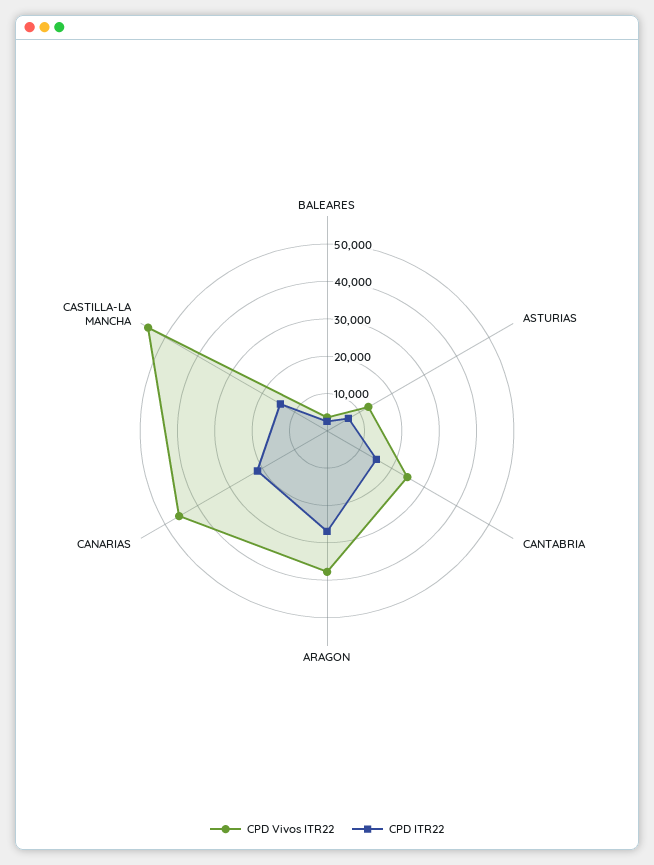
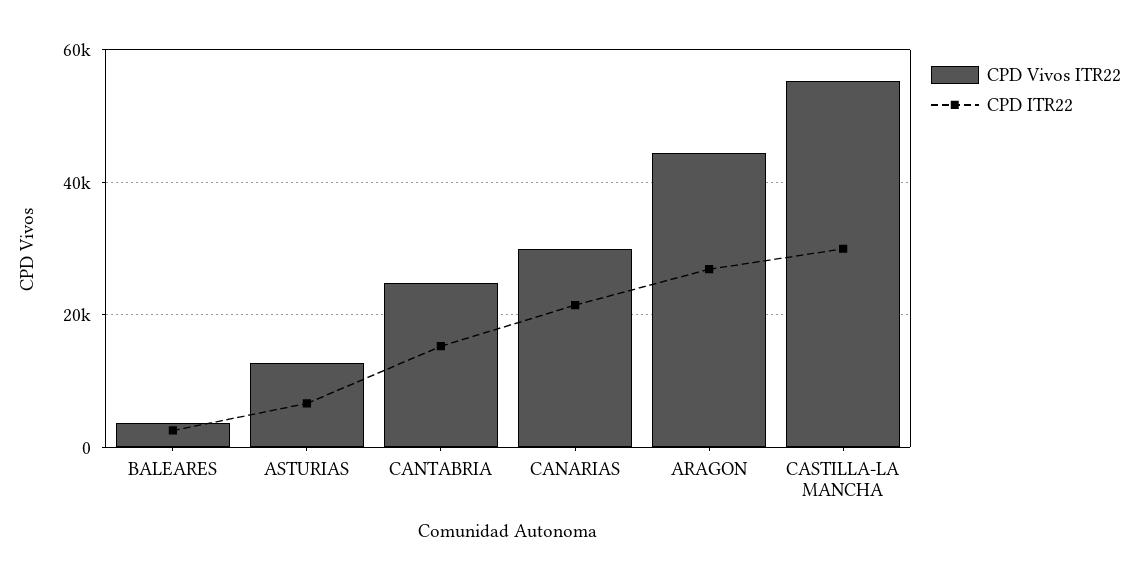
CPD Vivos ITR22, ARAGON: 37500 -> 44000
CPD Vivos ITR22, CANARIAS: 45000 -> 30000
CPD ITR22, CASTILLA-LA MANCHA: 15000 -> 30000

